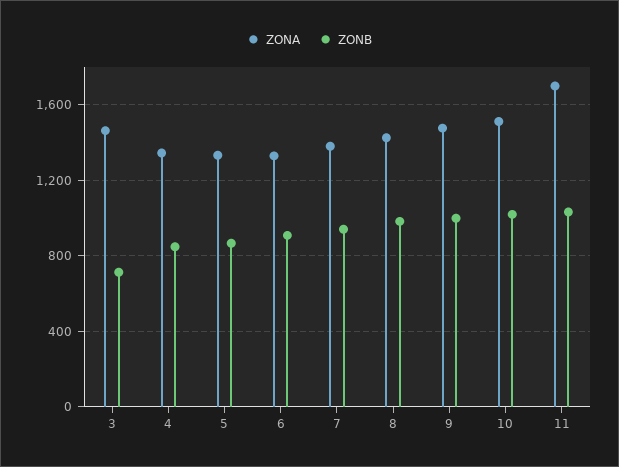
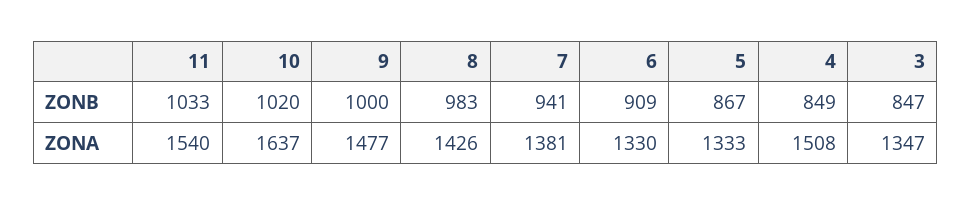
ZONA, 3: 1450 -> 1347
ZONB, 3: 700 -> 847
ZONA, 4: 1350 -> 1508
ZONA, 10: 1500 -> 1637
ZONA, 11: 1700 -> 1540

